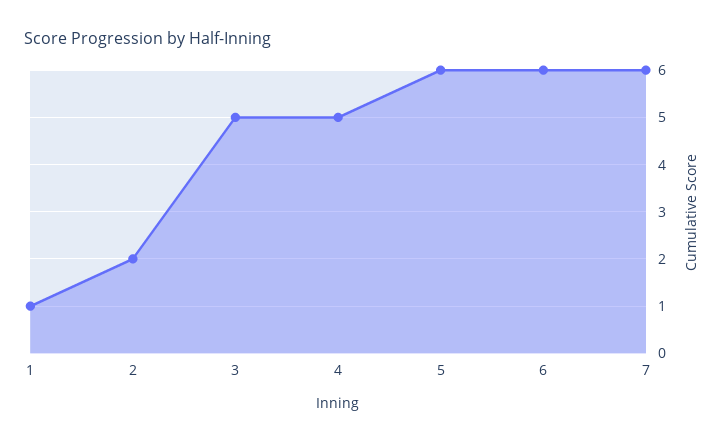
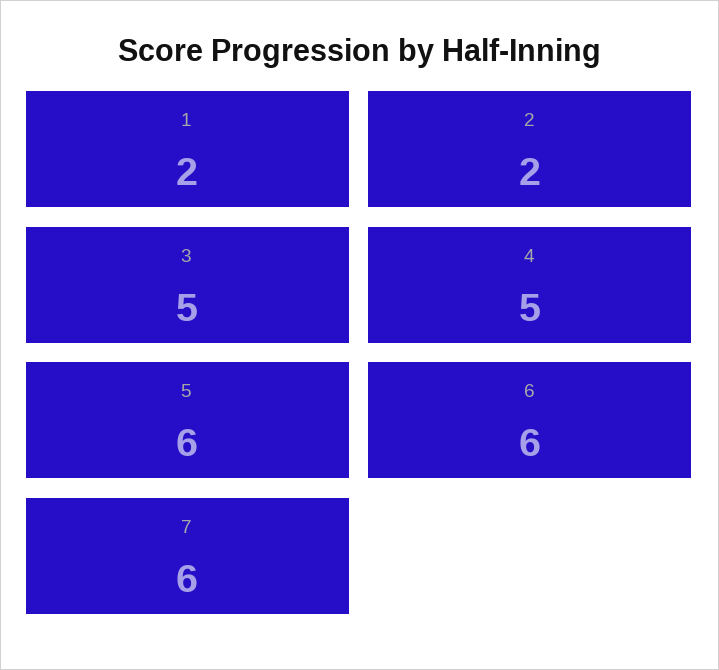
1: 1 -> 2

